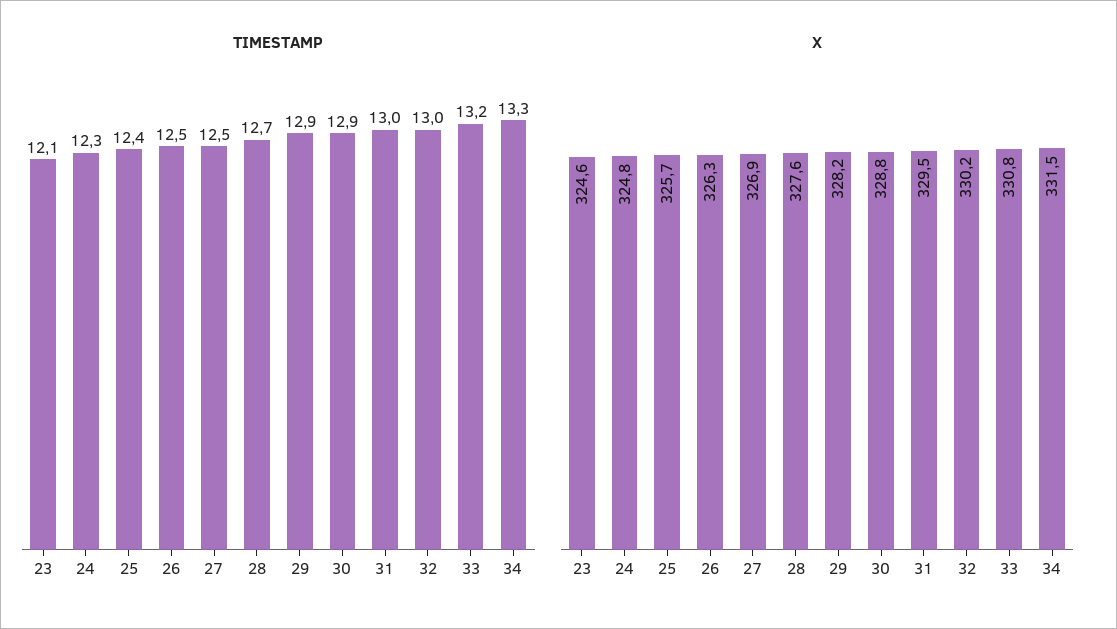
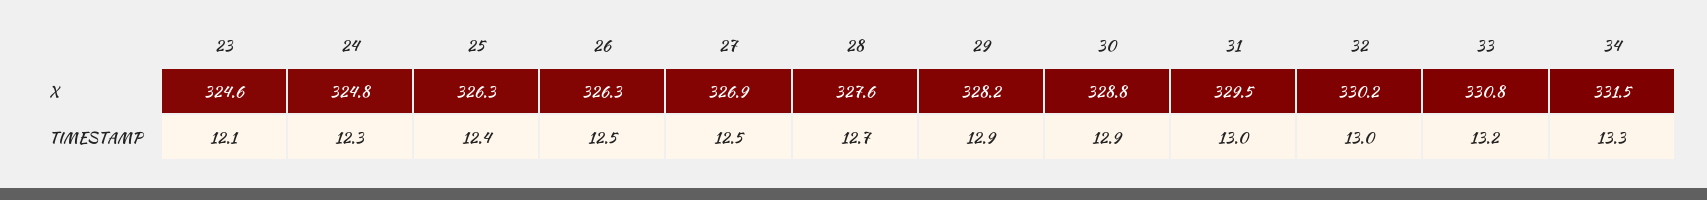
X, 25: 325.7 -> 326.3

